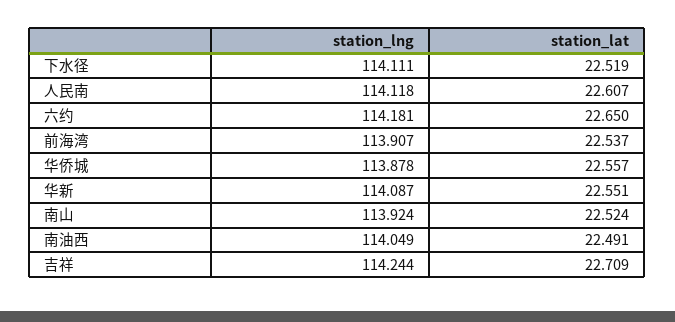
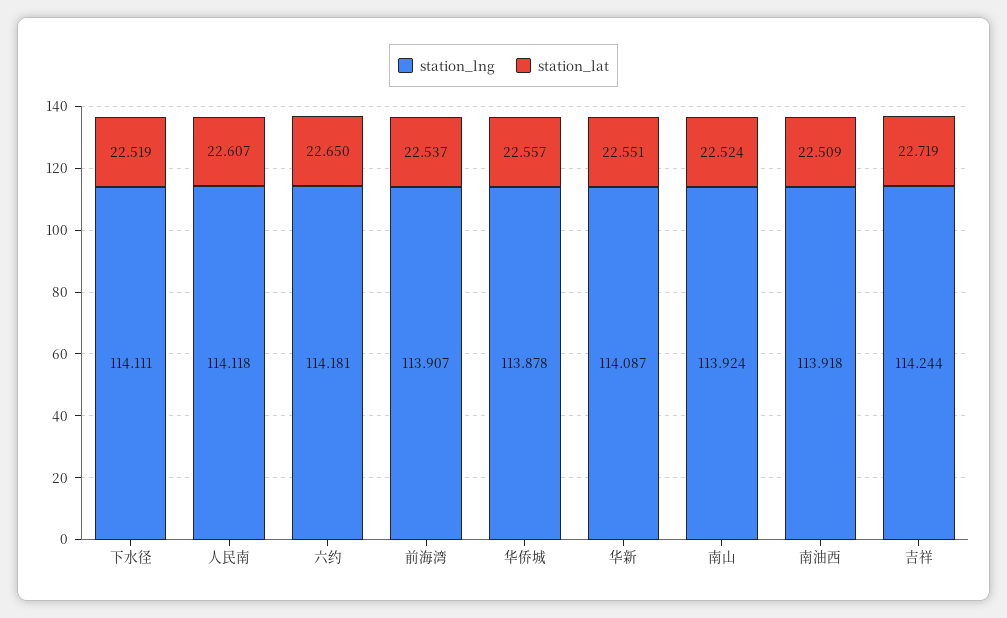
station_lng, 南油西: 114.049 -> 113.918
station_lat, 南油西: 22.491 -> 22.509
station_lat, 吉祥: 22.709 -> 22.719

